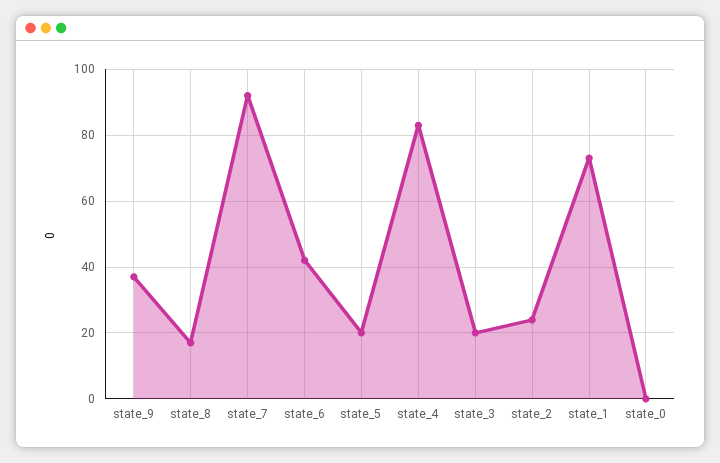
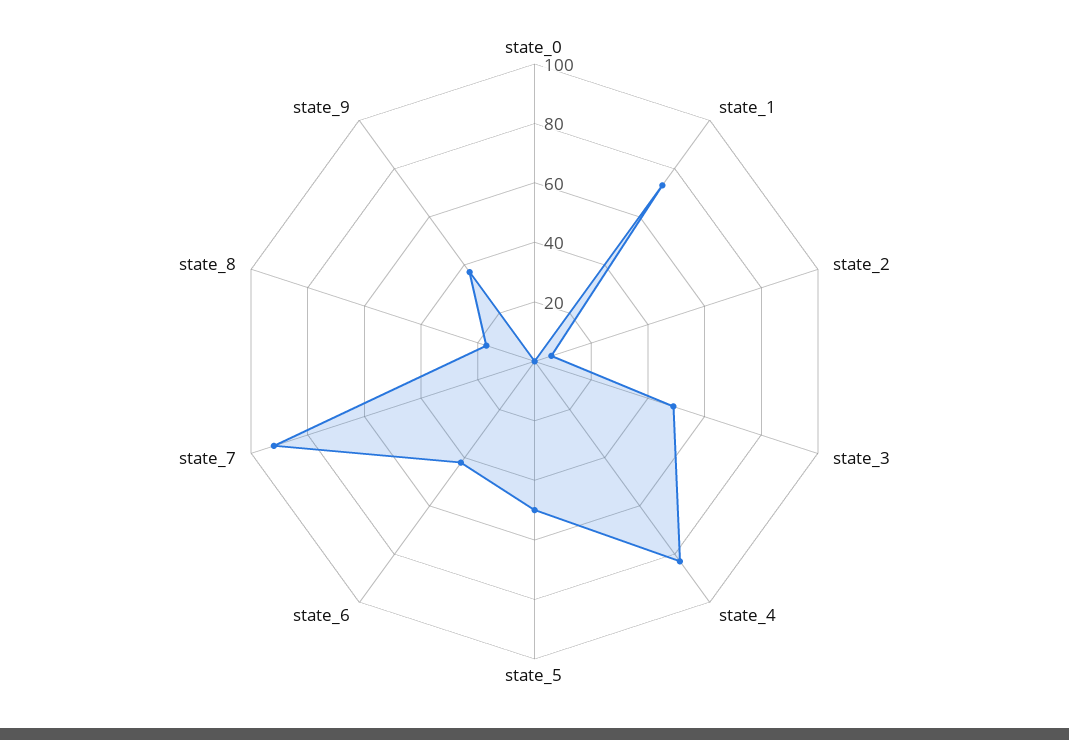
state_5: 20 -> 50
state_3: 20 -> 50
state_2: 25 -> 5

